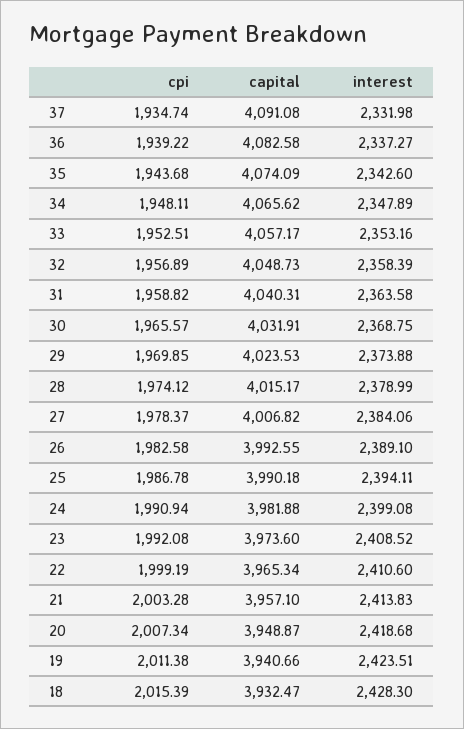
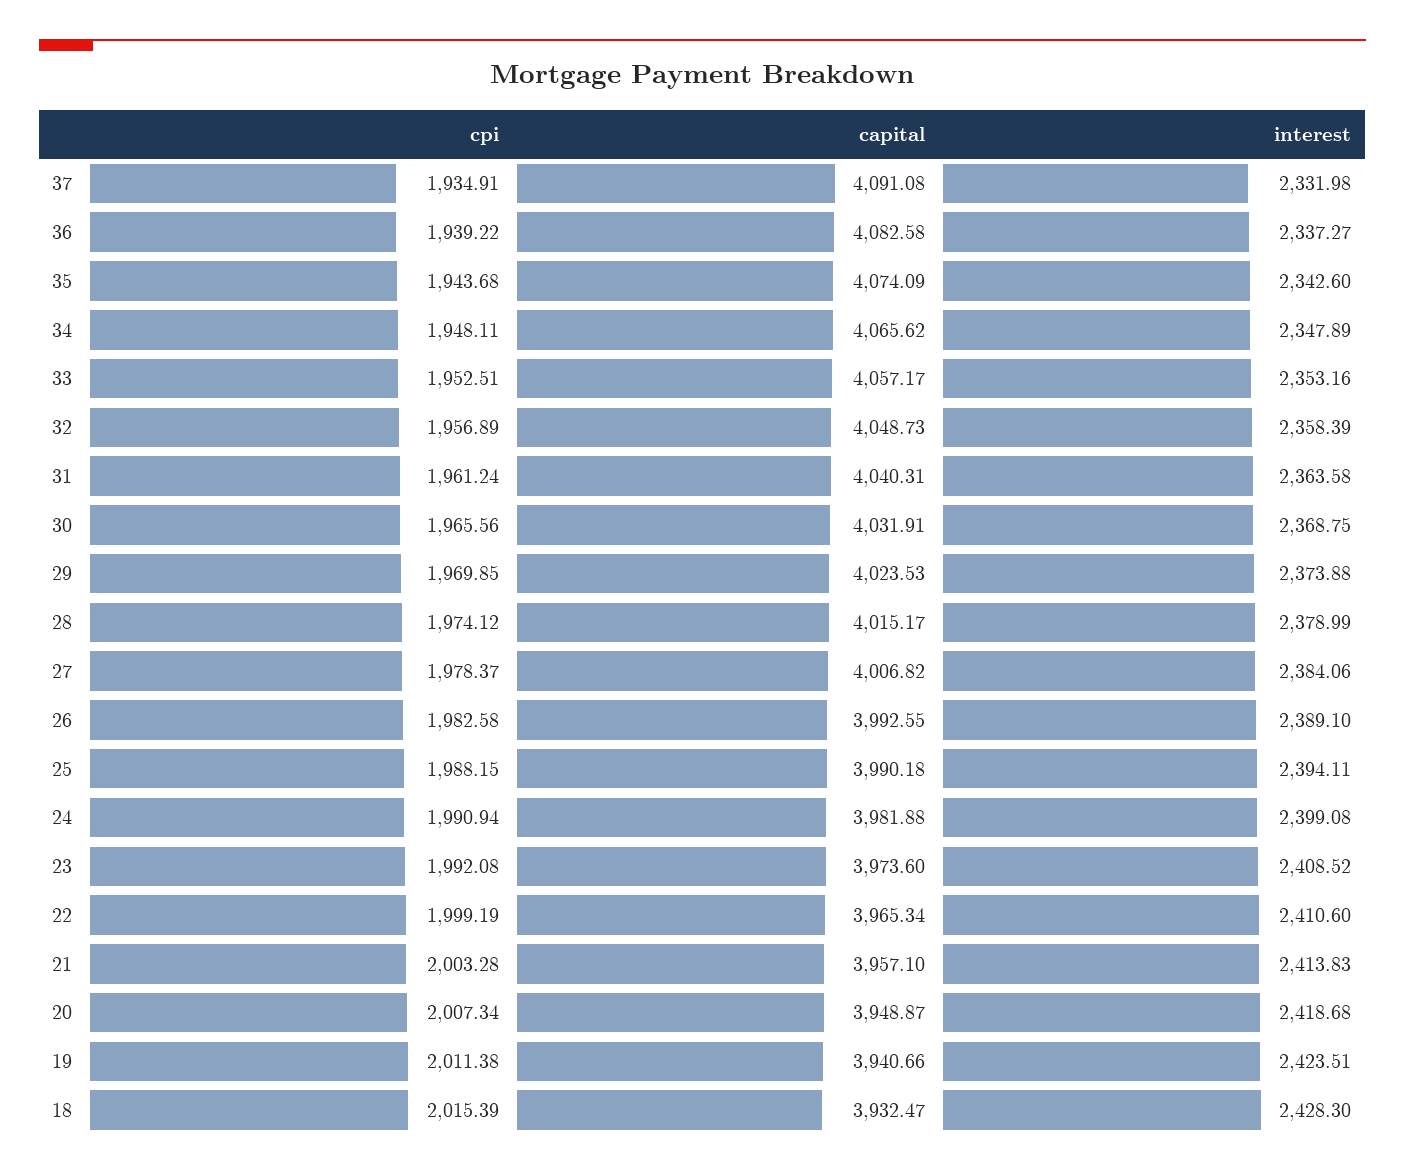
cpi, 37: 1934.74 -> 1934.91
cpi, 31: 1958.82 -> 1961.24
cpi, 30: 1965.57 -> 1965.56
cpi, 25: 1986.78 -> 1988.15

